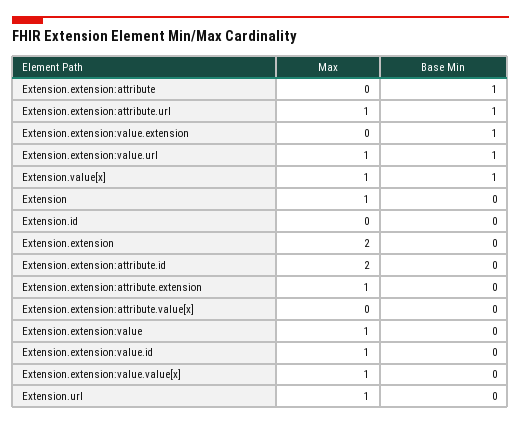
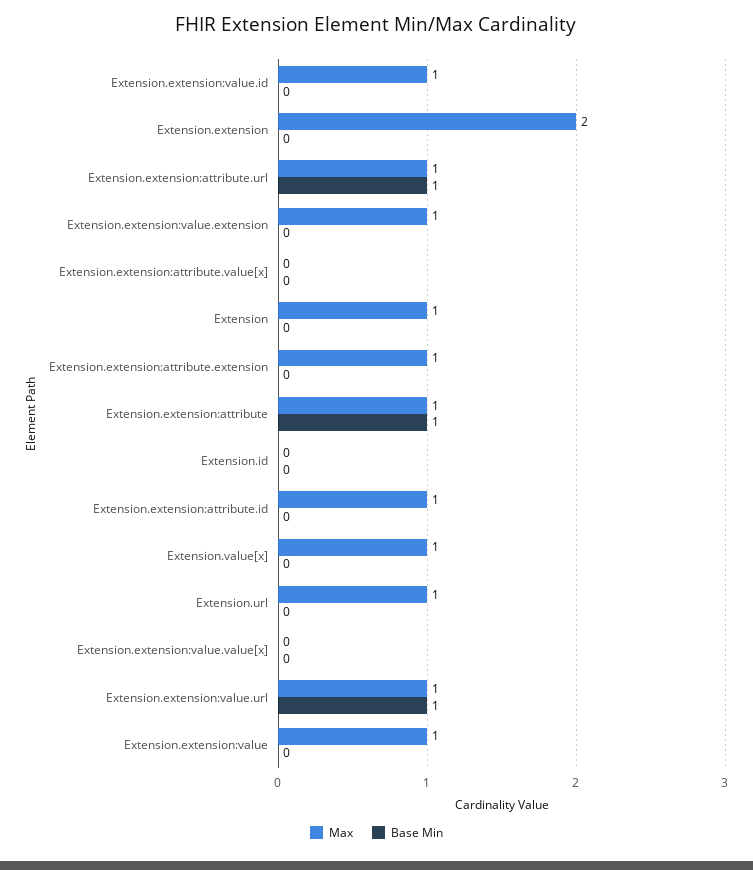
Max, Extension.extension:attribute: 0 -> 1
Max, Extension.extension:value.extension: 0 -> 1
Base Min, Extension.extension:value.extension: 1 -> 0
Base Min, Extension.value[x]: 1 -> 0
Max, Extension.extension:attribute.id: 2 -> 1
Max, Extension.extension:value.value[x]: 1 -> 0

